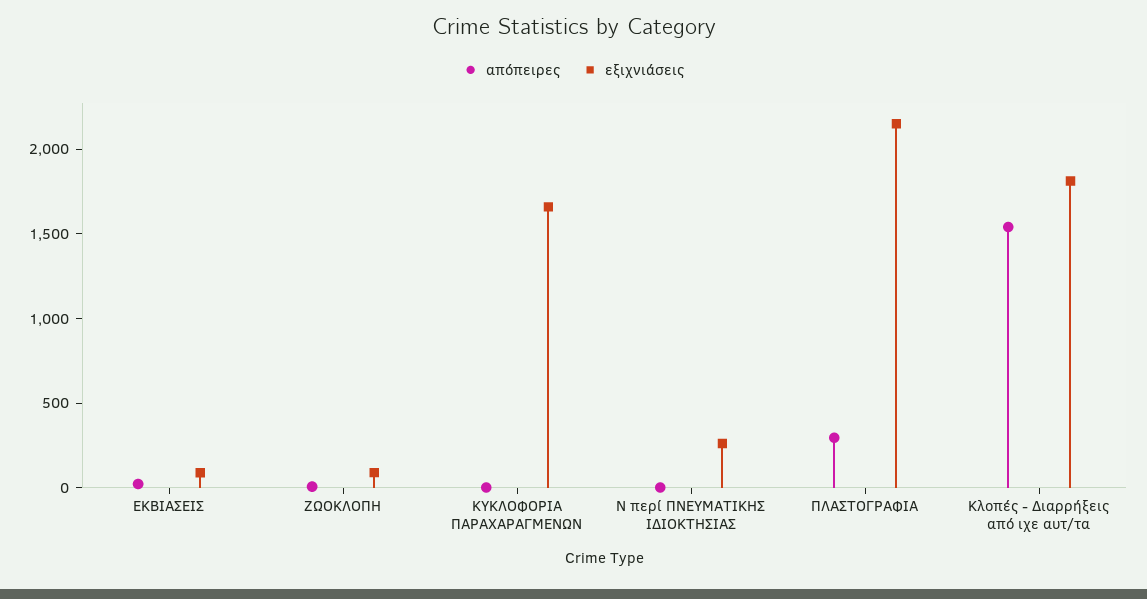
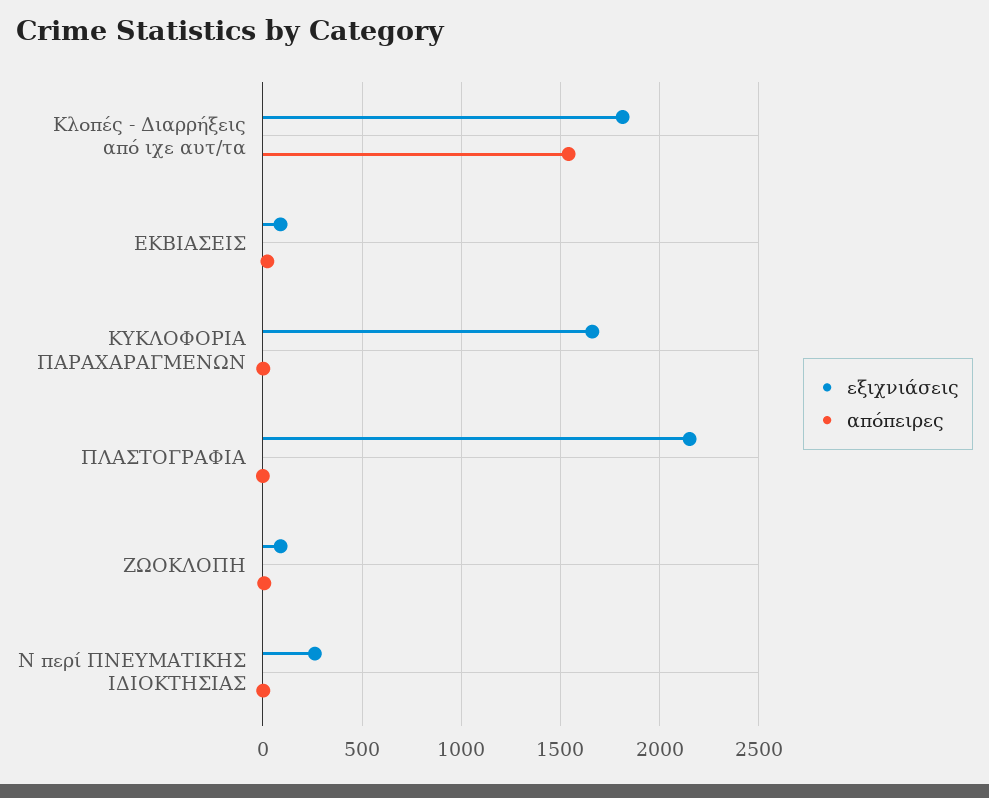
απόπειρες, ΠΛΑΣΤΟΓΡΑΦΙΑ: 300 -> 0

